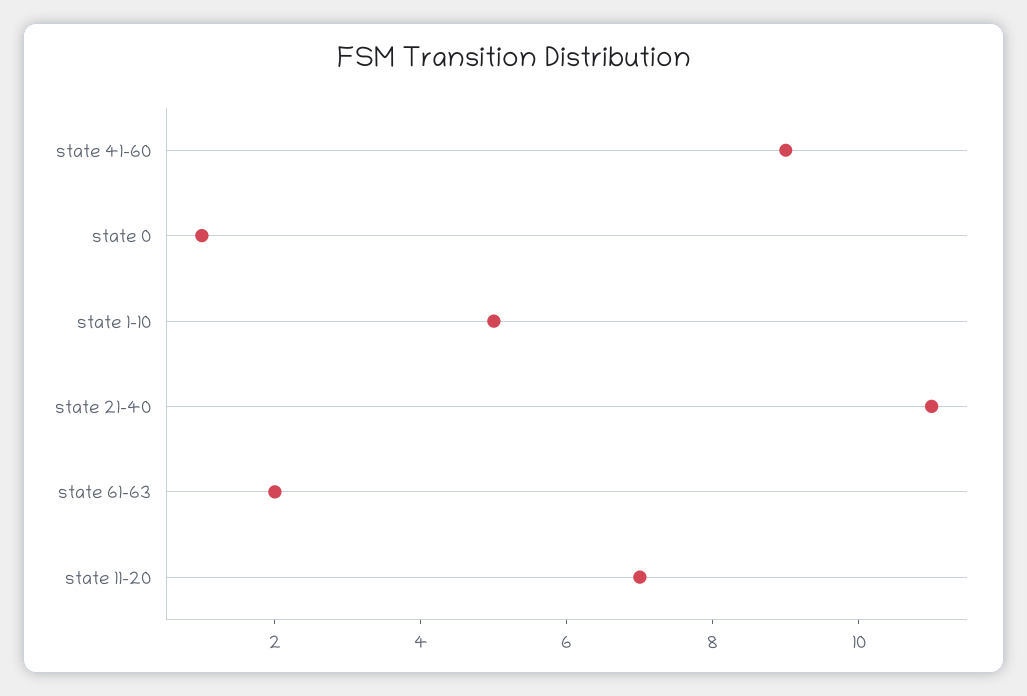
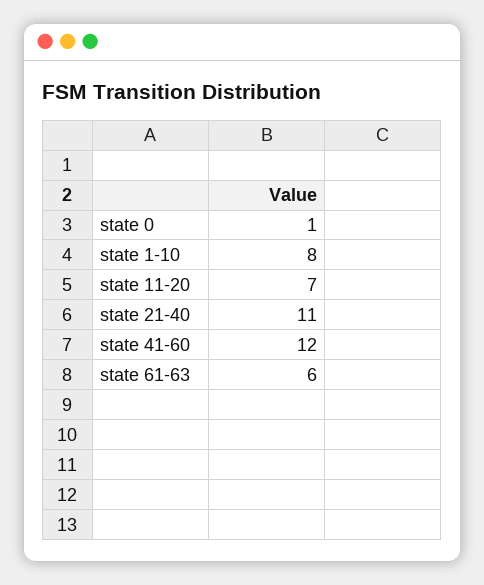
state 41-60: 9 -> 12
state 1-10: 5 -> 8
state 61-63: 2 -> 6

